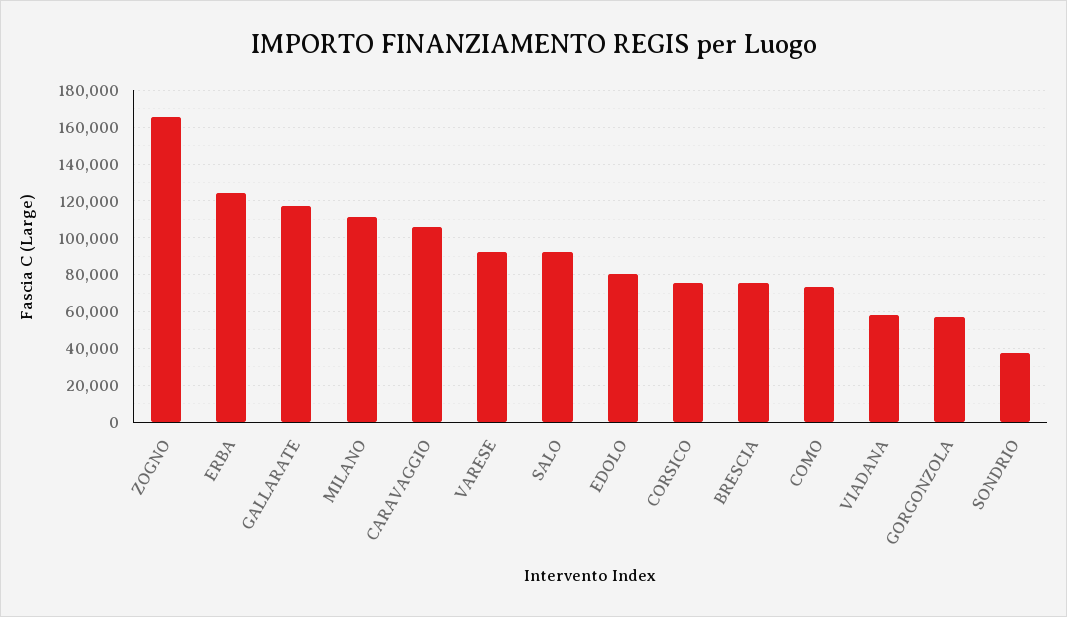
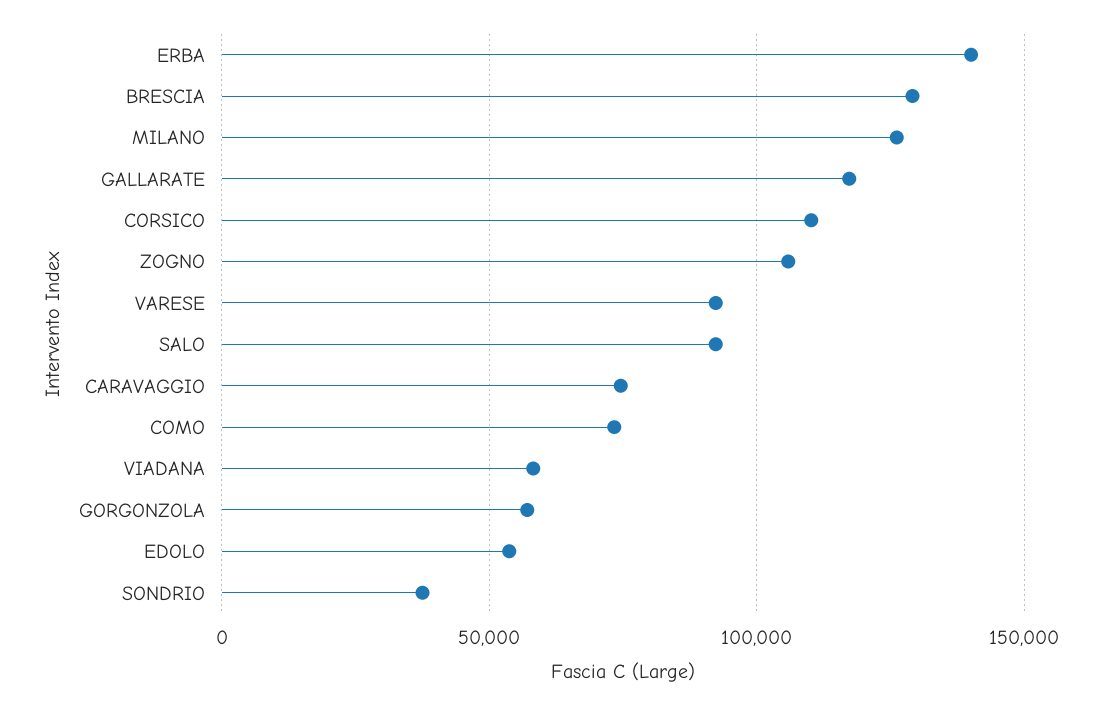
ZOGNO: 165000 -> 105000
ERBA: 125000 -> 140000
MILANO: 110000 -> 125000
CARAVAGGIO: 105000 -> 75000
EDOLO: 80000 -> 55000
CORSICO: 75000 -> 110000
BRESCIA: 75000 -> 130000

